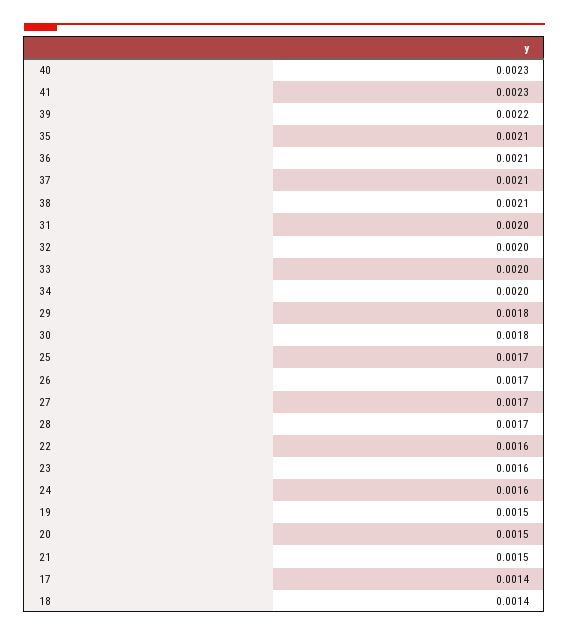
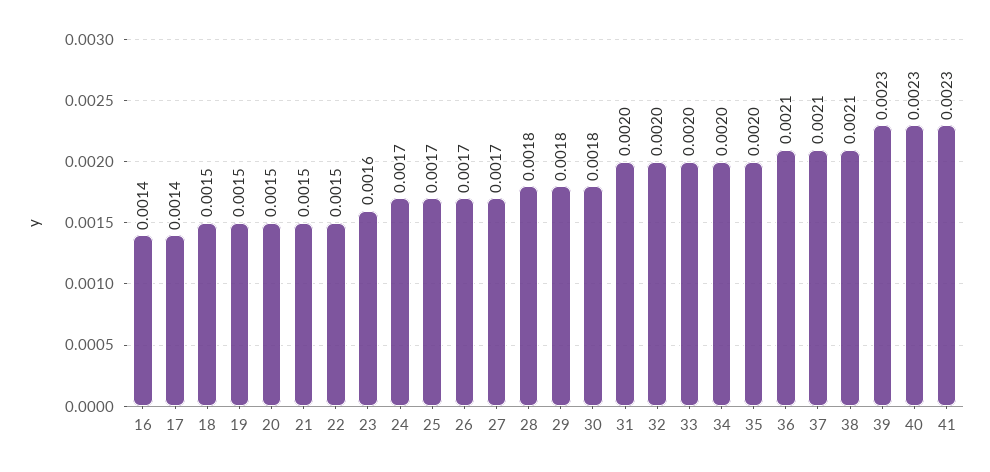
39: 0.0022 -> 0.0023
35: 0.0021 -> 0.002
28: 0.0017 -> 0.0018
22: 0.0016 -> 0.0015
24: 0.0016 -> 0.0017
18: 0.0014 -> 0.0015
16: none -> 0.0014

